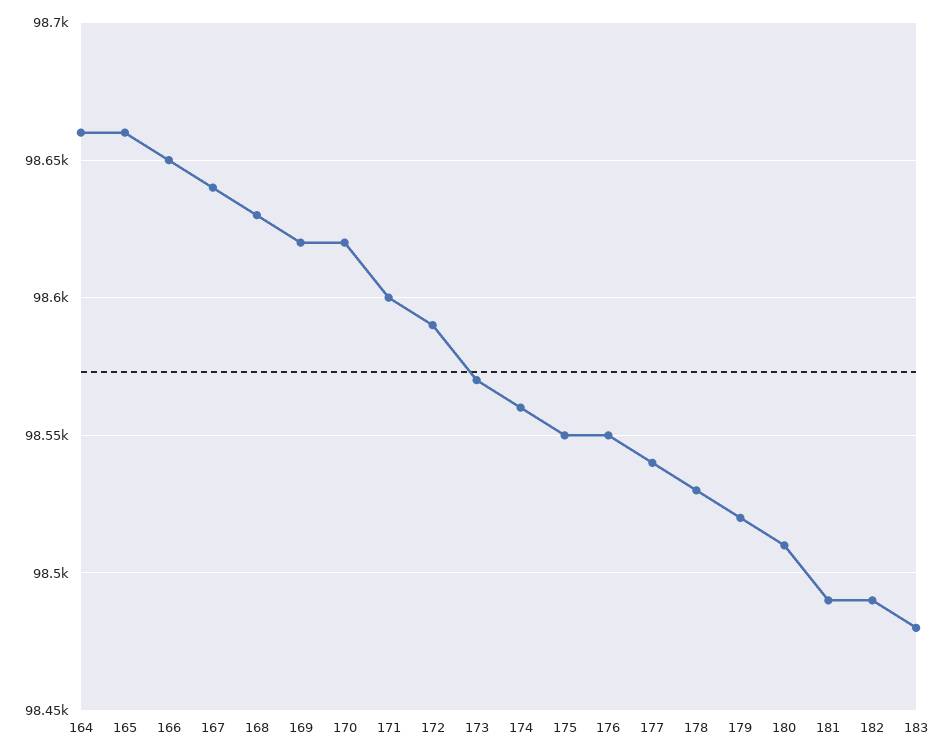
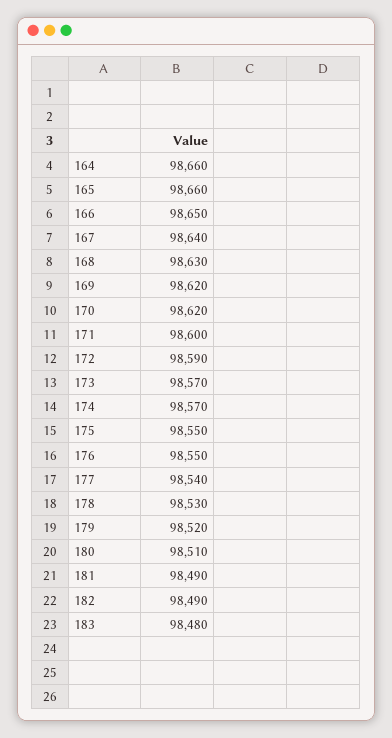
174: 98560 -> 98570

